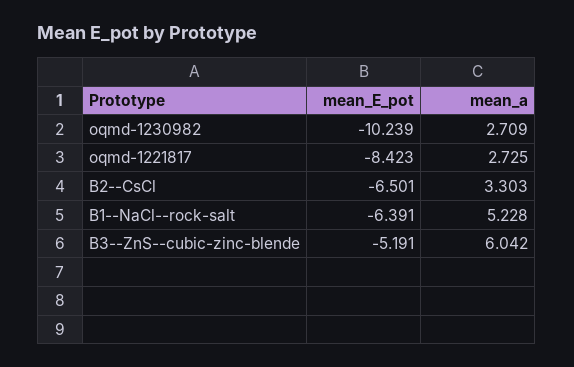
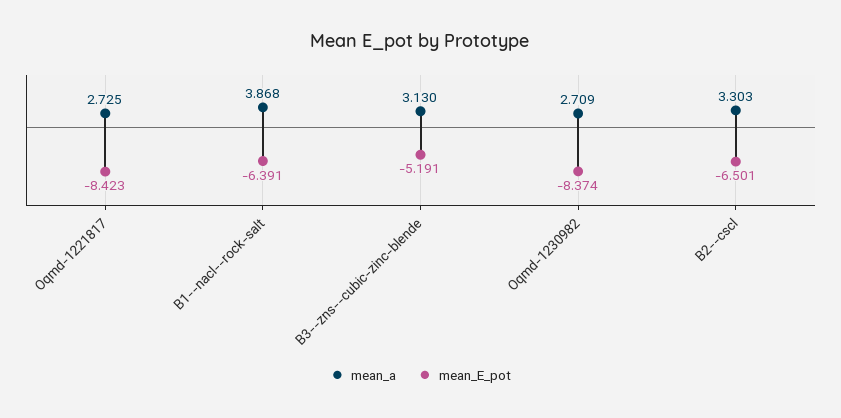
mean_E_pot, oqmd-1230982: -10.239 -> -8.374
mean_a, B1--NaCl--rock-salt: 5.228 -> 3.868
mean_a, B3--ZnS--cubic-zinc-blende: 6.042 -> 3.13

